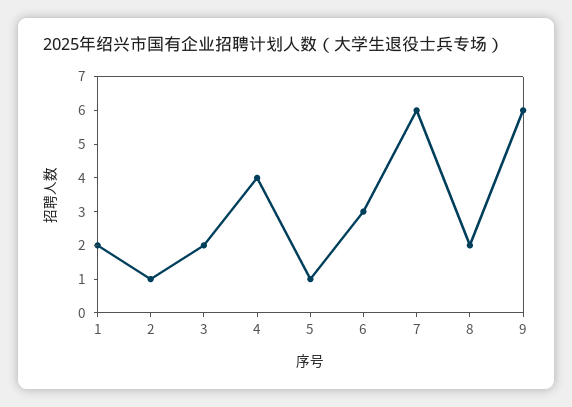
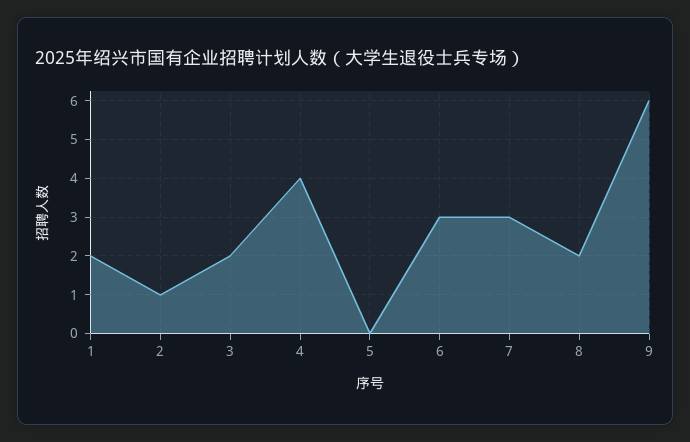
5: 1 -> 0
7: 6 -> 3

